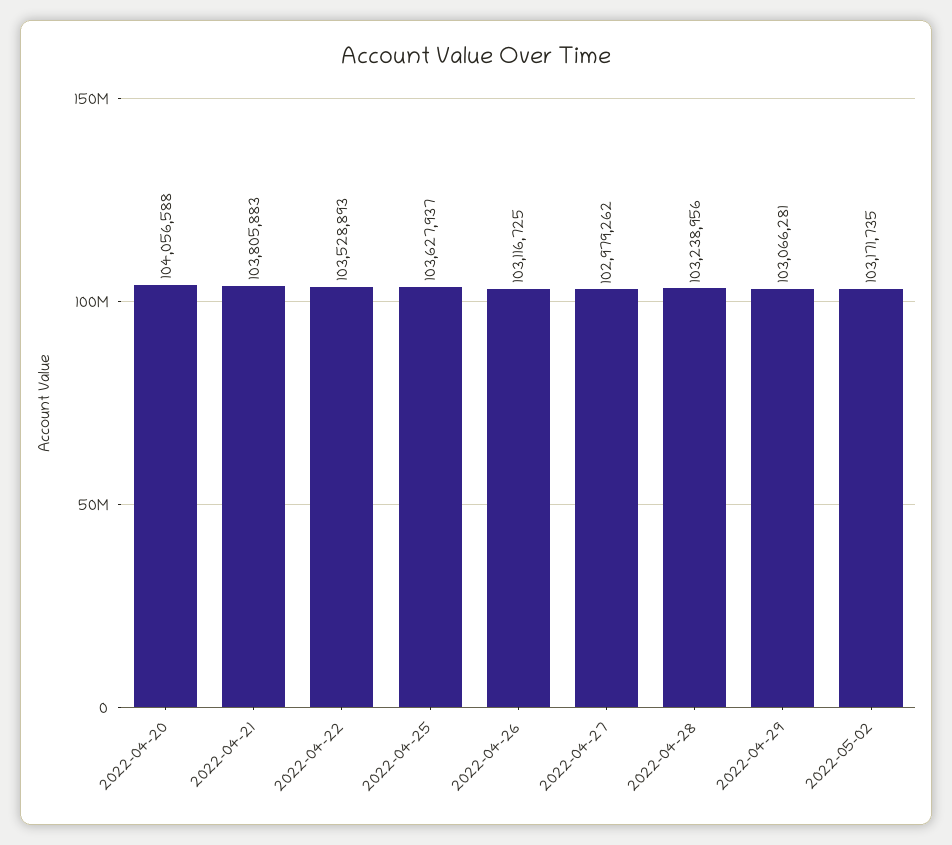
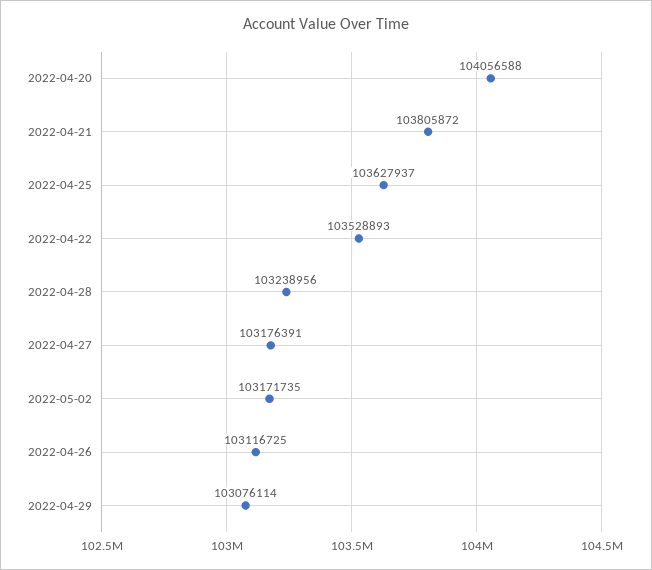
2022-04-21: 103805883 -> 103805872
2022-04-27: 102979262 -> 103176391
2022-04-29: 103066281 -> 103076114

